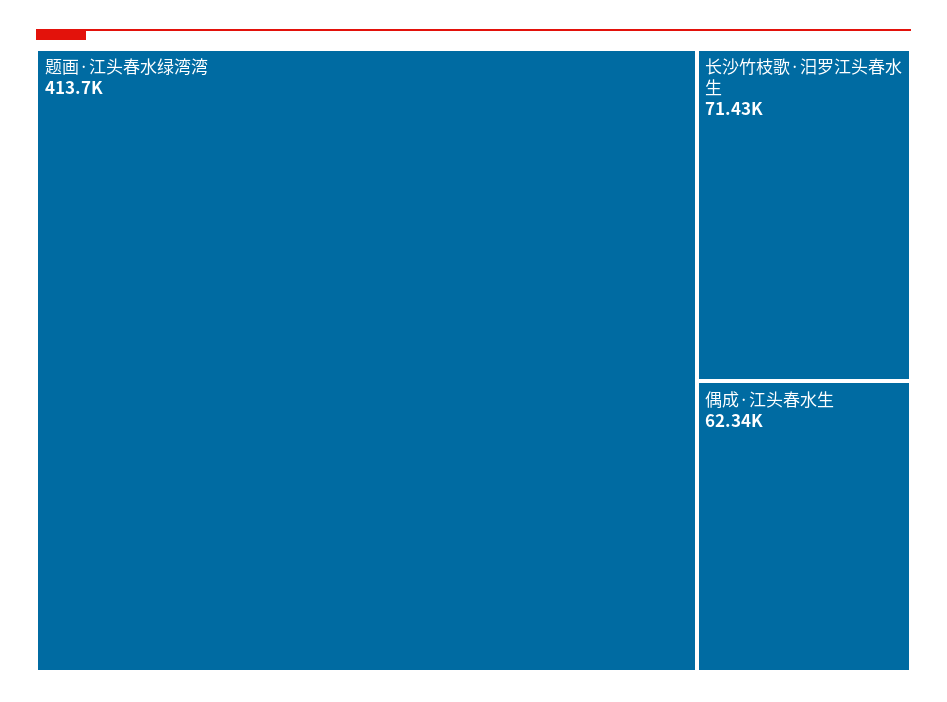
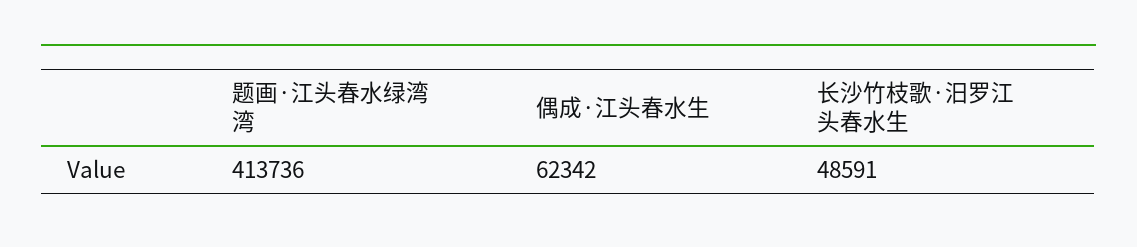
长沙竹枝歌·汨罗江头春水生: 71430 -> 48591

